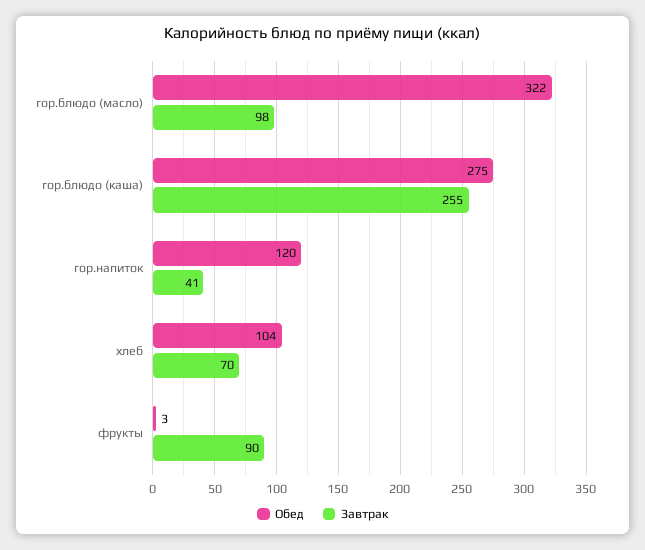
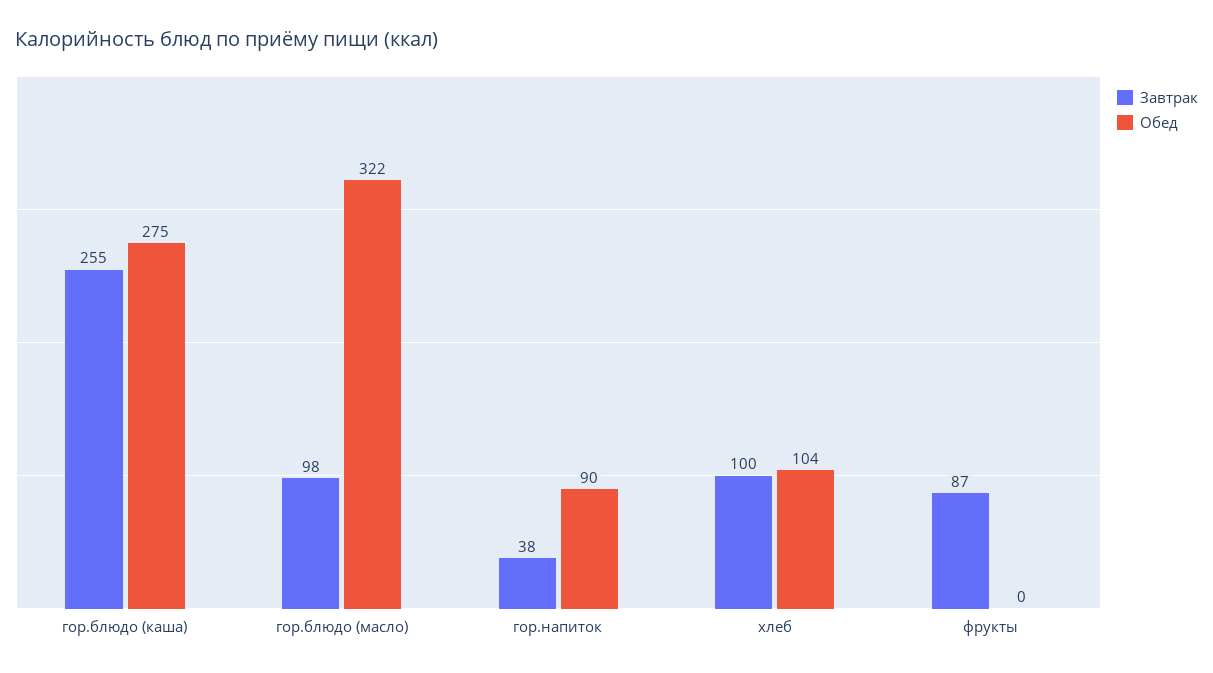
Обед, гор.напиток: 120 -> 90
Завтрак, гор.напиток: 41 -> 38
Завтрак, хлеб: 70 -> 100
Обед, фрукты: 3 -> 0
Завтрак, фрукты: 90 -> 87

